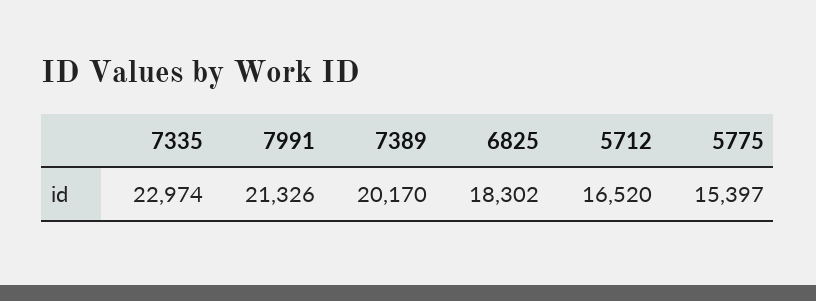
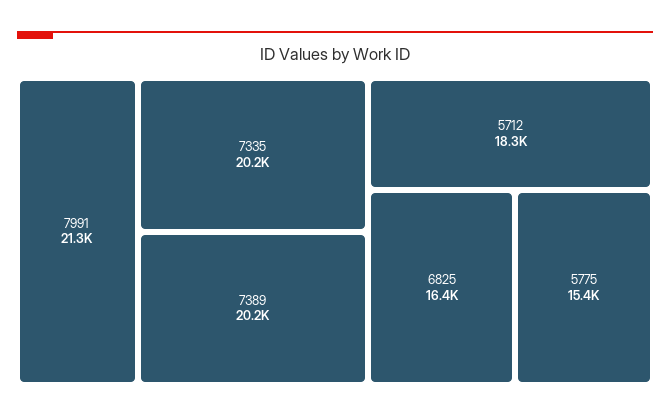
7335: 22974 -> 20200
6825: 18302 -> 16400
5712: 16520 -> 18300

